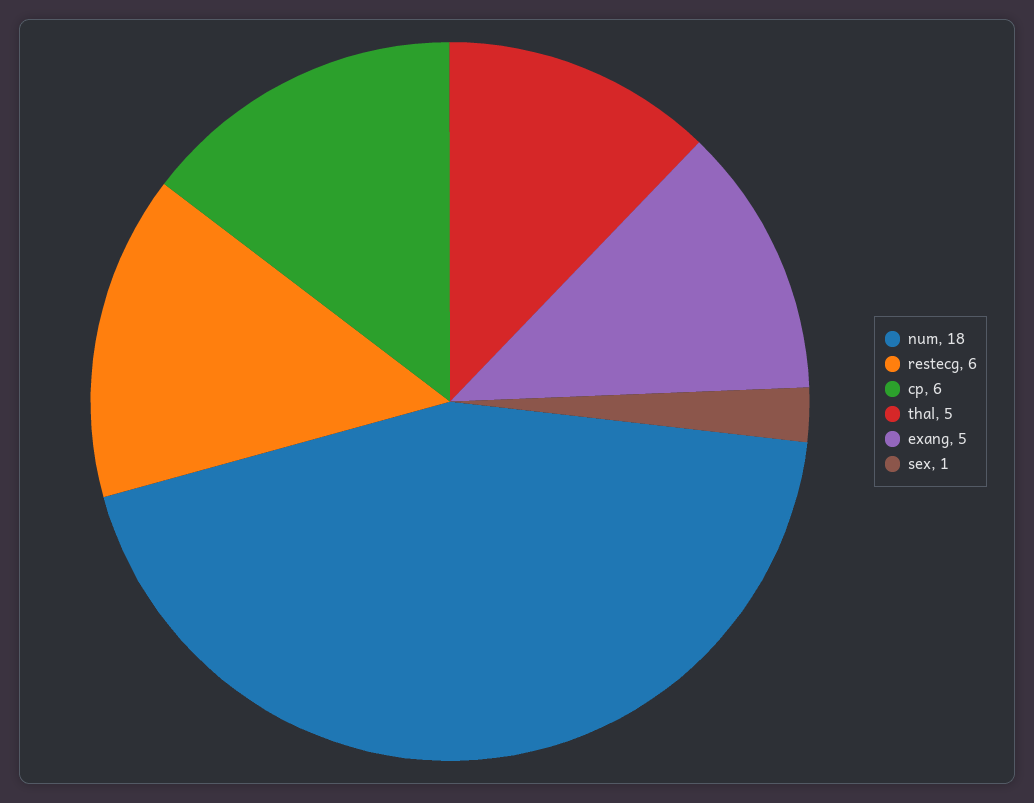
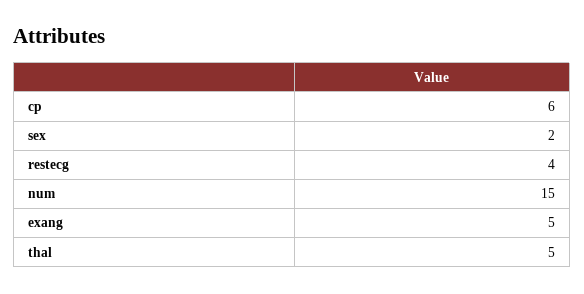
num: 18 -> 15
restecg: 6 -> 4
sex: 1 -> 2

